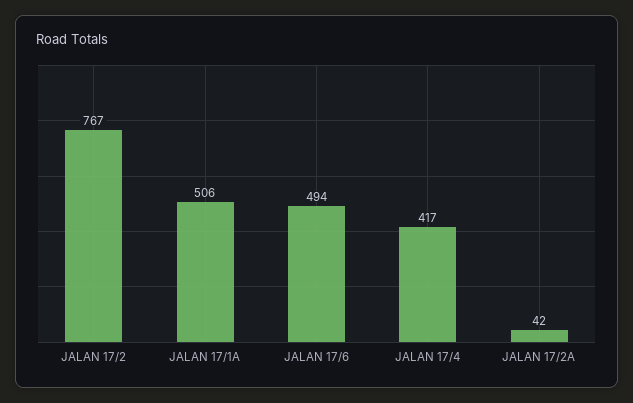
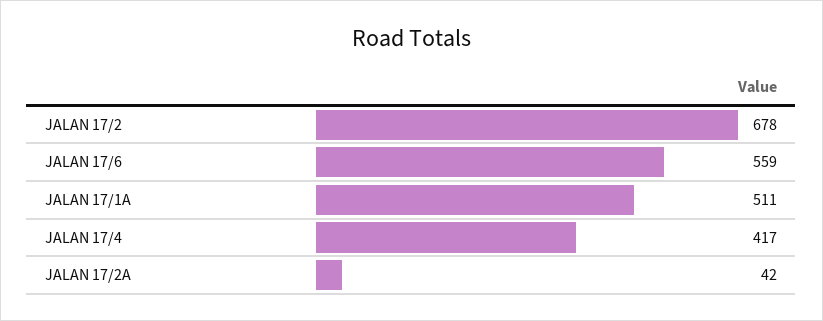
JALAN 17/2: 767 -> 678
JALAN 17/1A: 506 -> 511
JALAN 17/6: 494 -> 559

